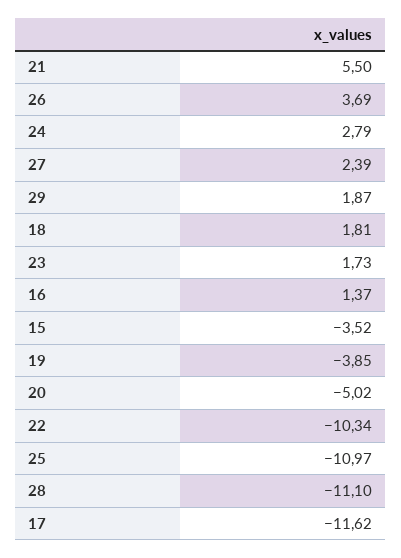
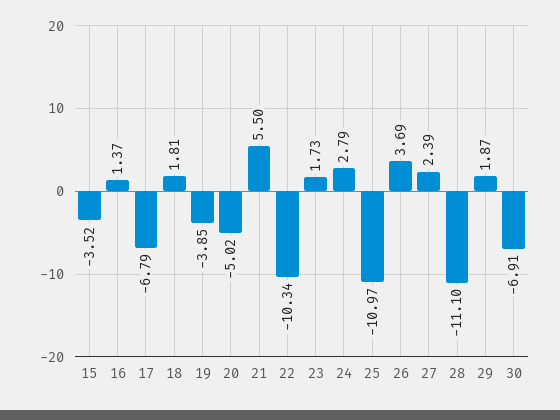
17: -11.62 -> -6.79
30: none -> -6.91

